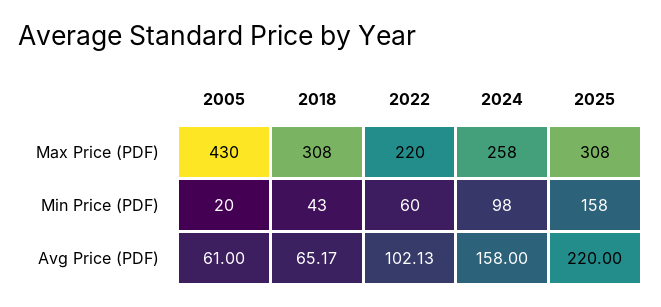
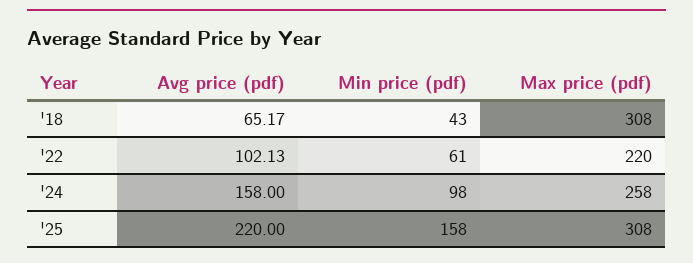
2005, Max Price (PDF): 430 -> none
2005, Min Price (PDF): 20 -> none
2022, Min Price (PDF): 60 -> 61
2005, Avg Price (PDF): 61 -> none

